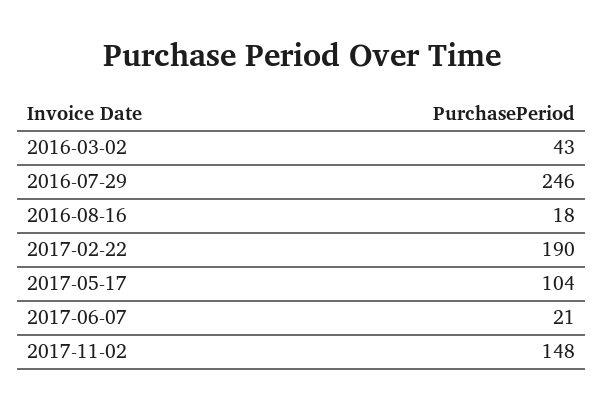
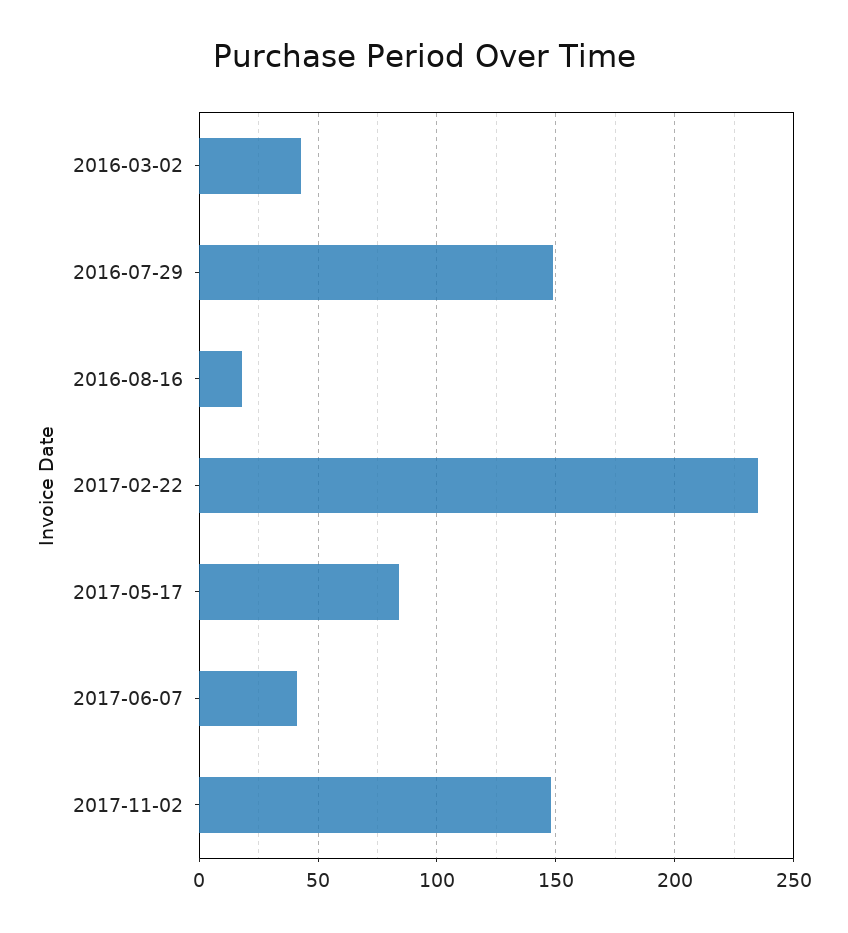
2016-07-29: 246 -> 150
2017-02-22: 190 -> 235
2017-05-17: 104 -> 85
2017-06-07: 21 -> 40

